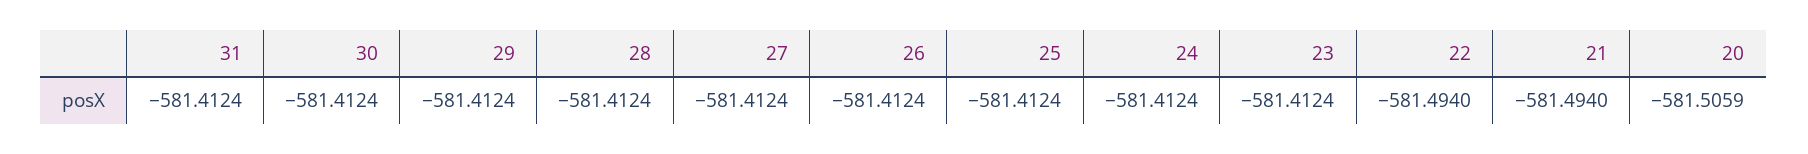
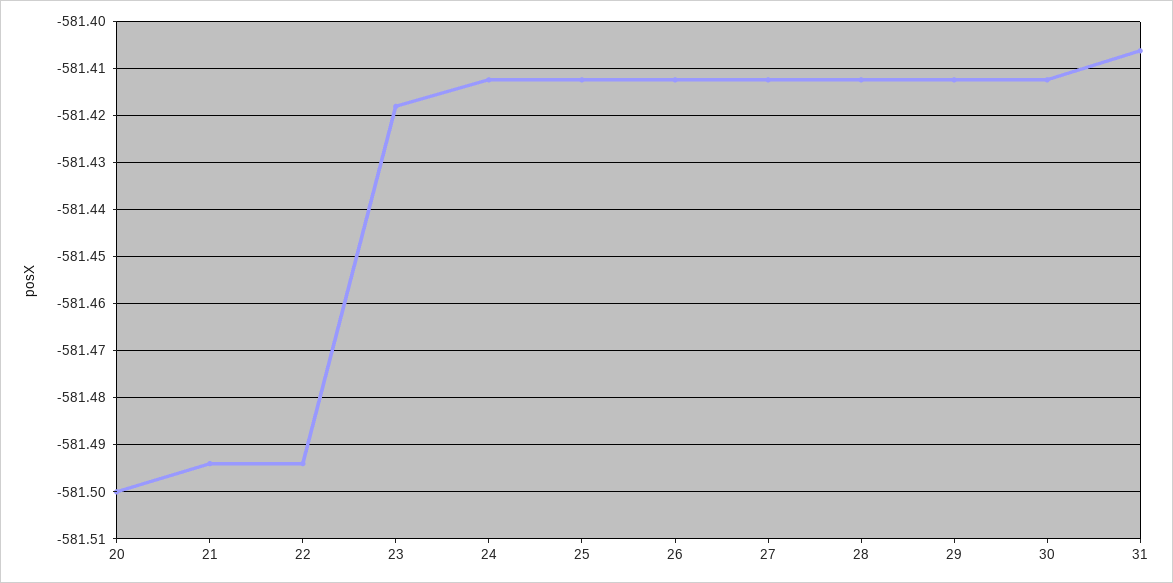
31: -581.4124 -> -581.406
23: -581.4124 -> -581.418
20: -581.5059 -> -581.5

